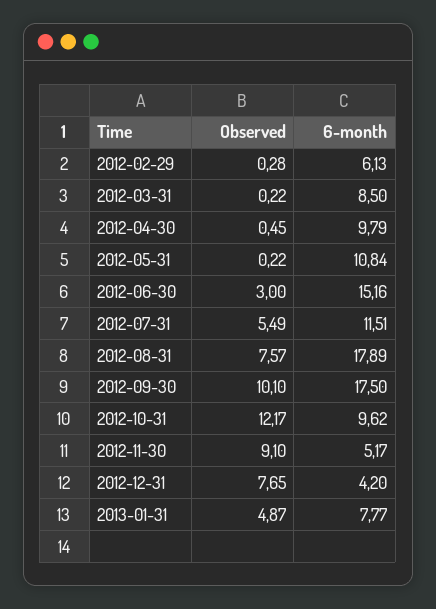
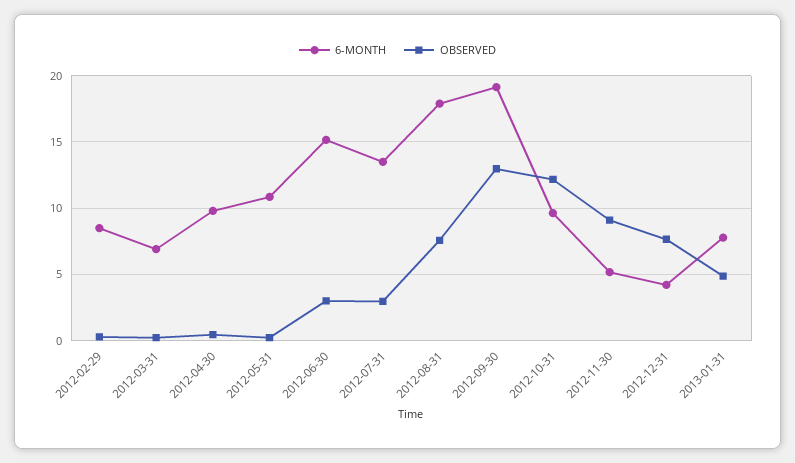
6-month, 2012-02-29: 6.13 -> 8.5
6-month, 2012-03-31: 8.5 -> 7
Observed, 2012-07-31: 5.49 -> 3
6-month, 2012-07-31: 11.51 -> 13.5
Observed, 2012-09-30: 10.1 -> 13
6-month, 2012-09-30: 17.5 -> 19

